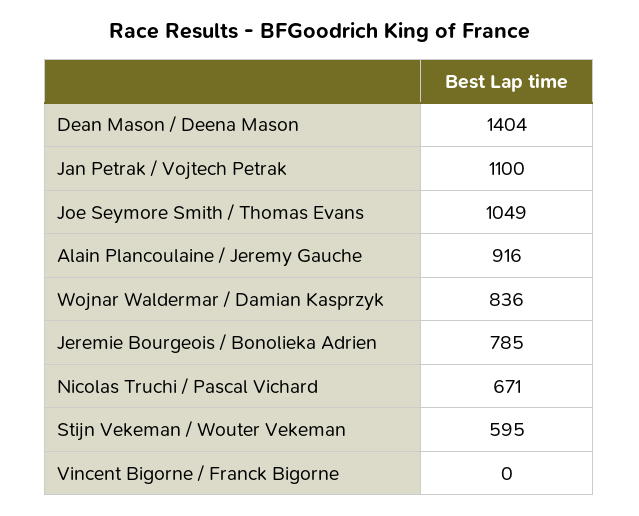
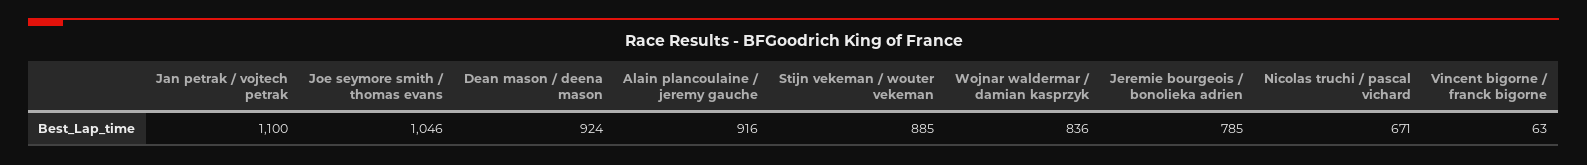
Dean Mason / Deena Mason: 1404 -> 924
Joe Seymore Smith / Thomas Evans: 1049 -> 1046
Stijn Vekeman / Wouter Vekeman: 595 -> 885
Vincent Bigorne / Franck Bigorne: 0 -> 63

